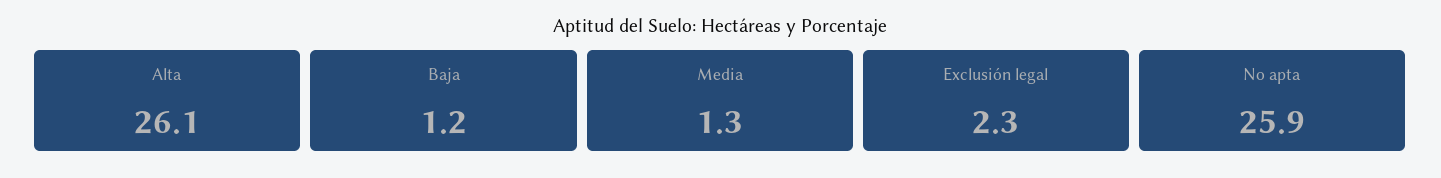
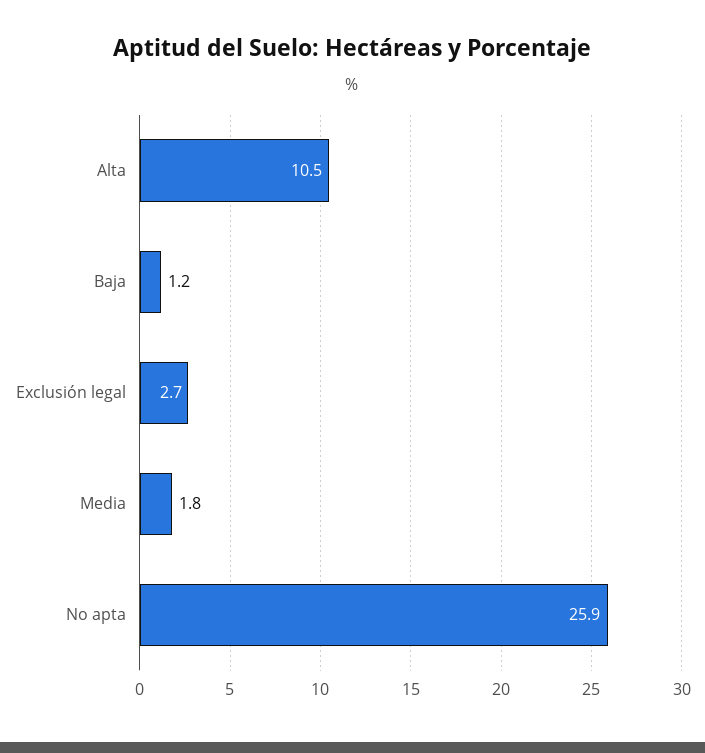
Alta: 26.1 -> 10.5
Media: 1.3 -> 1.8
Exclusión legal: 2.3 -> 2.7

